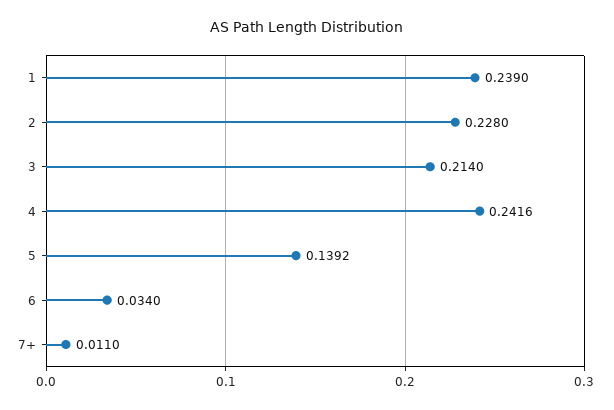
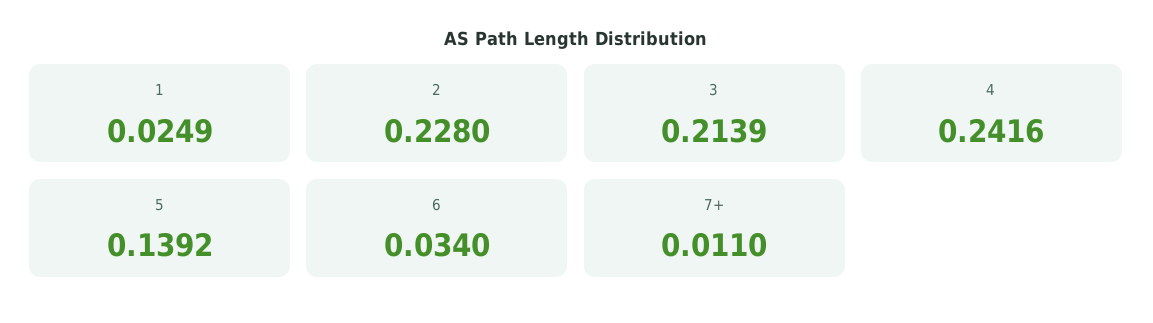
1: 0.239 -> 0.0249
3: 0.214 -> 0.2139

